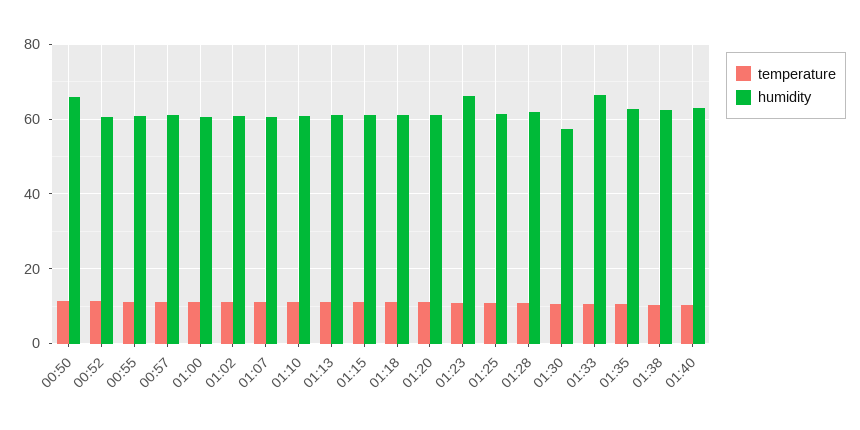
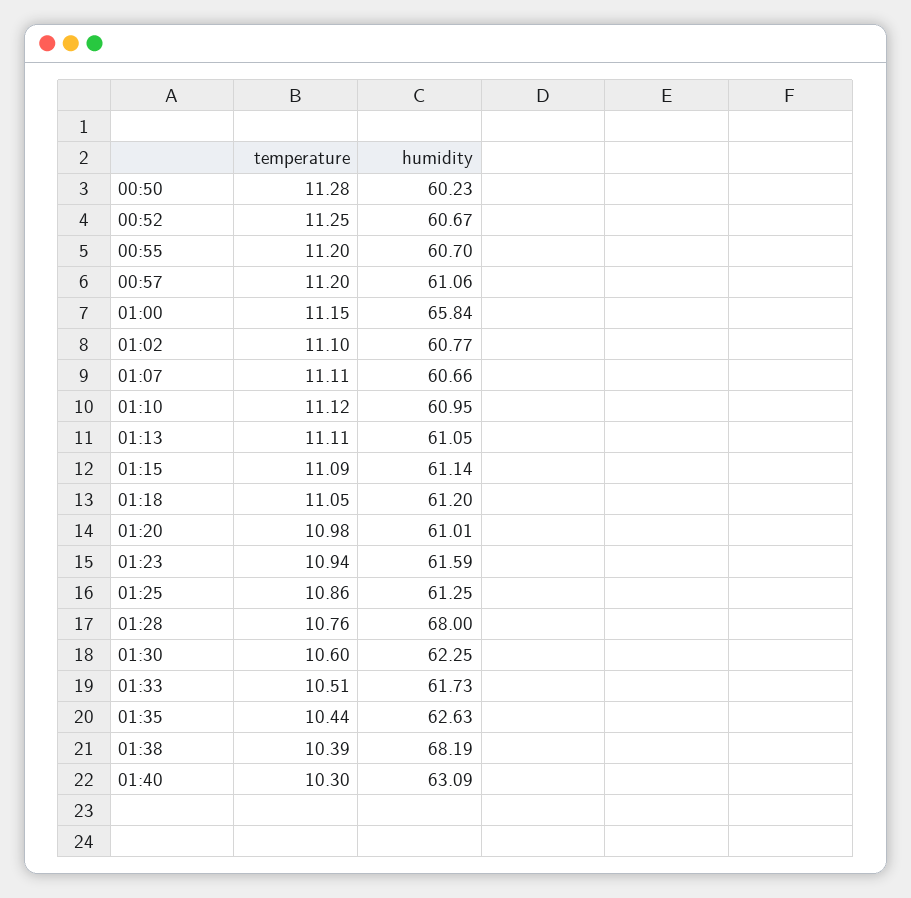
humidity, 00:50: 66 -> 60.23
humidity, 01:00: 60 -> 65.84
humidity, 01:23: 66 -> 61.59
humidity, 01:28: 62 -> 68
humidity, 01:30: 58 -> 62.25
humidity, 01:33: 66 -> 61.73
humidity, 01:38: 62 -> 68.19

